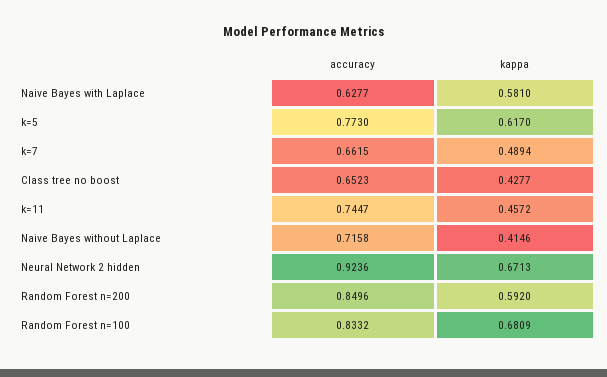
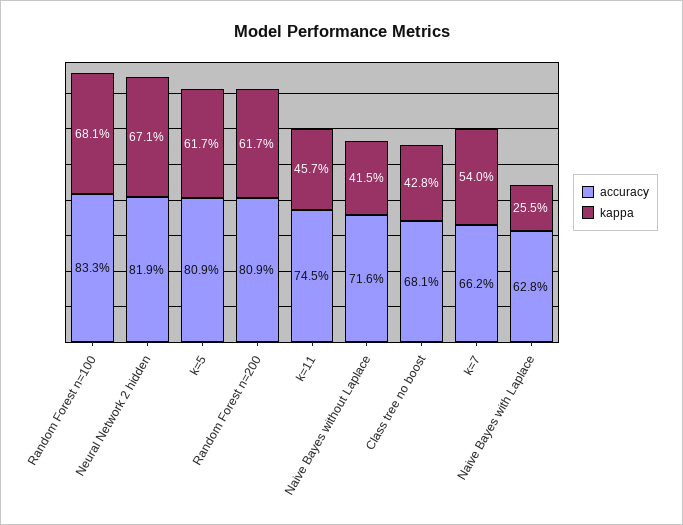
kappa, Naive Bayes with Laplace: 0.581 -> 0.255
accuracy, k=5: 0.773 -> 0.809
kappa, k=7: 0.4894 -> 0.54
accuracy, Class tree no boost: 0.6523 -> 0.681
accuracy, Neural Network 2 hidden: 0.9236 -> 0.819
accuracy, Random Forest n=200: 0.8496 -> 0.809
kappa, Random Forest n=200: 0.592 -> 0.617

